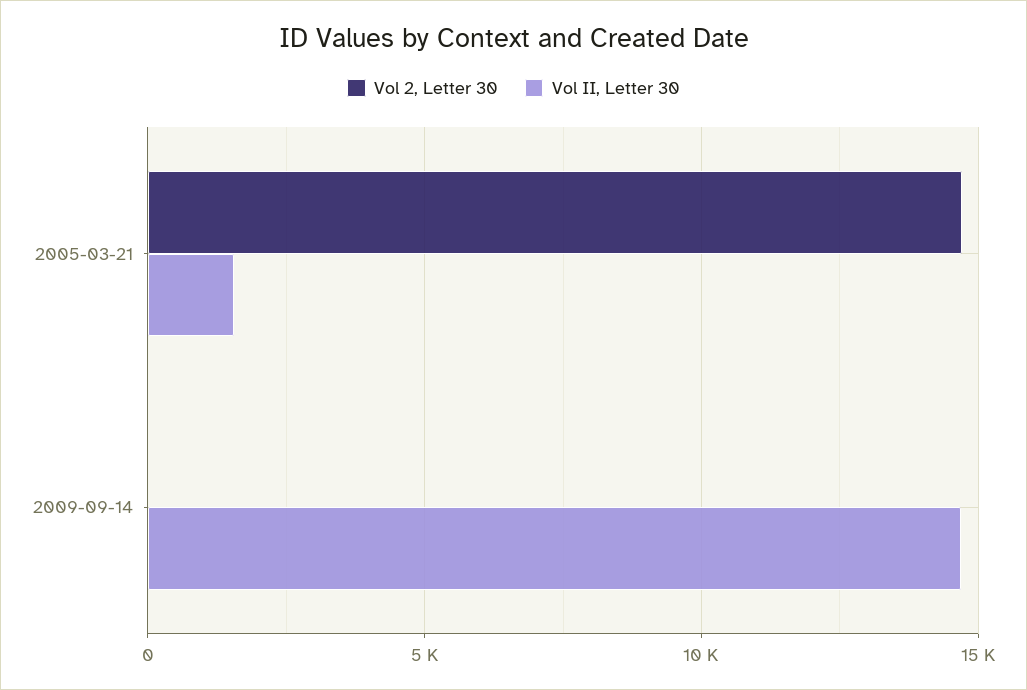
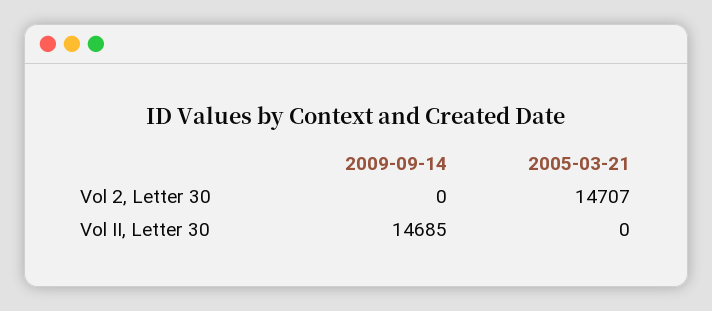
Vol II, Letter 30, 2005-03-21: 1500 -> 0

